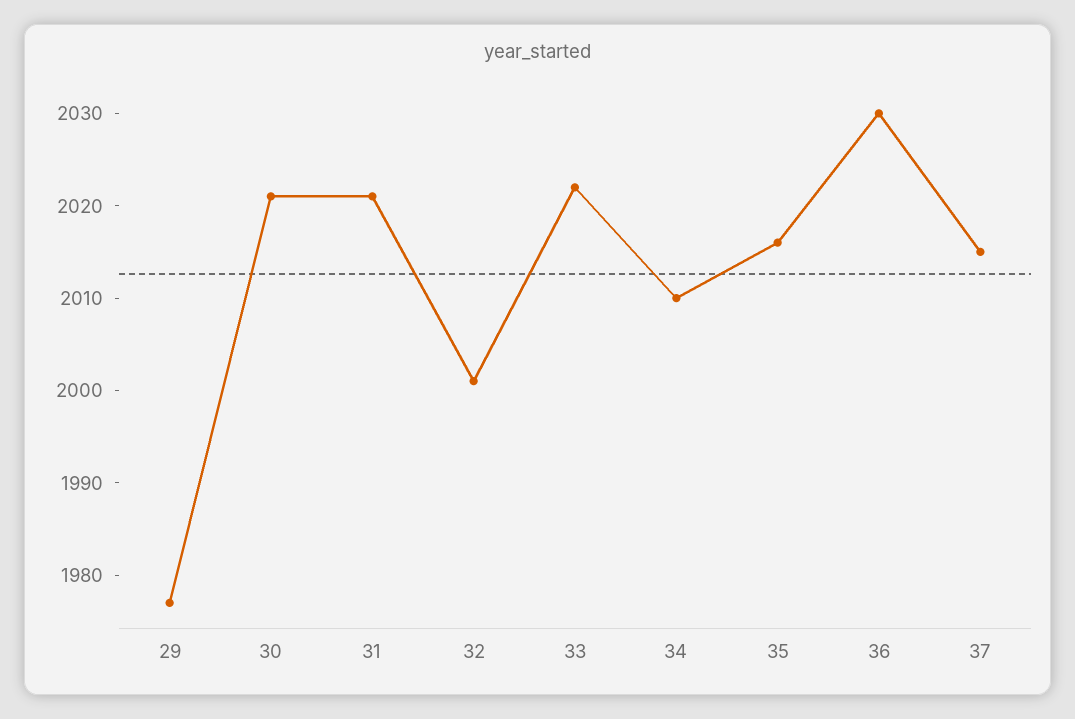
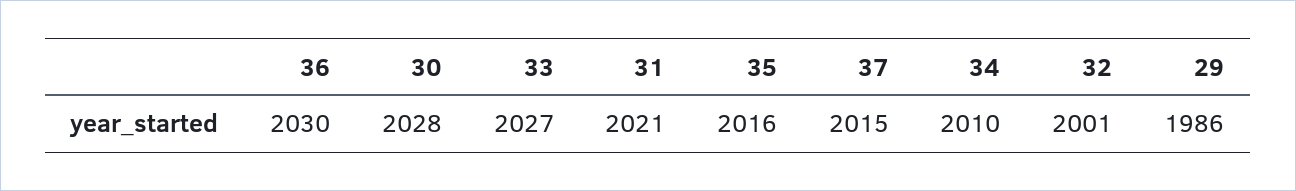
29: 1977 -> 1986
30: 2021 -> 2028
33: 2022 -> 2027

